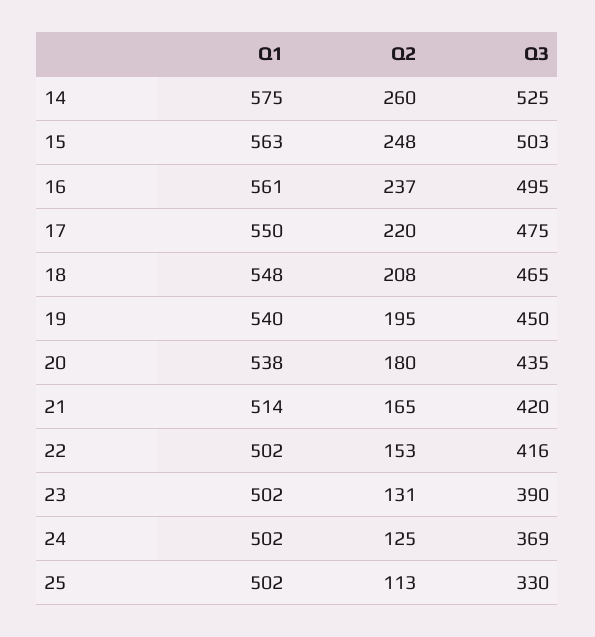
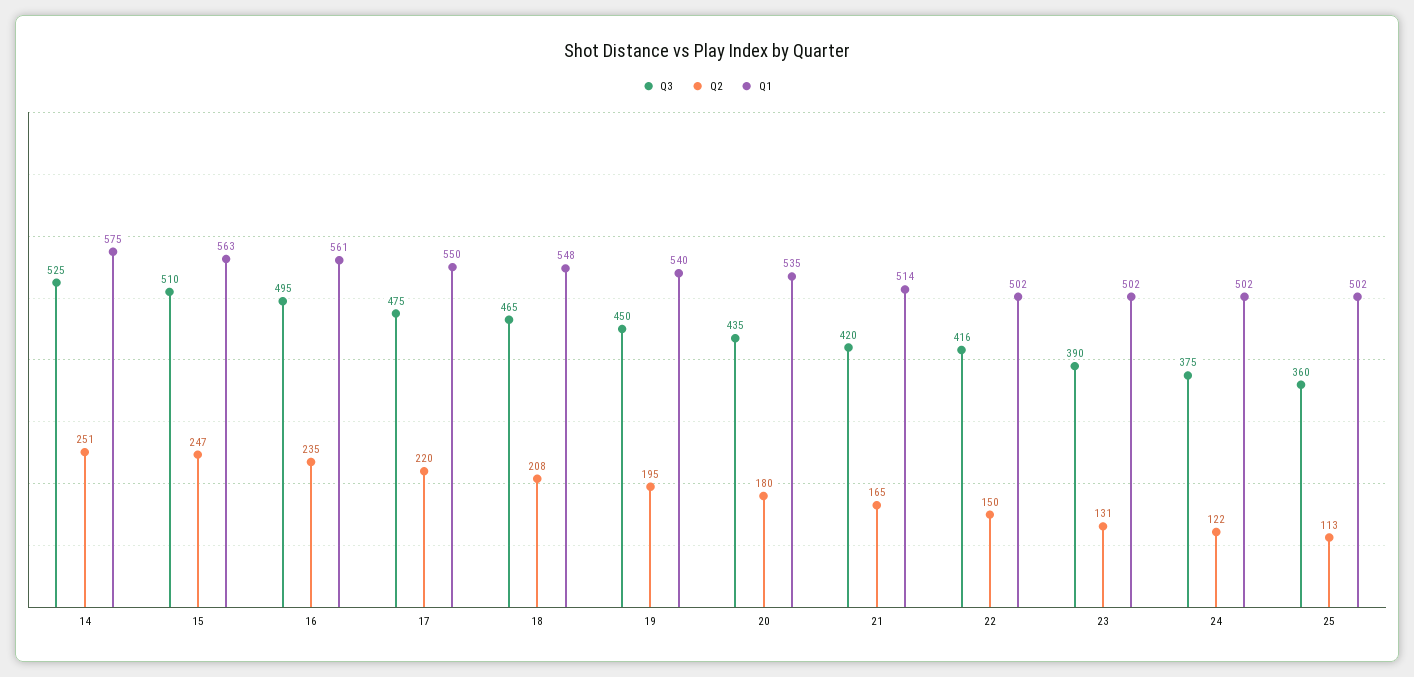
Q2, 14: 260 -> 251
Q2, 15: 248 -> 247
Q3, 15: 503 -> 510
Q2, 16: 237 -> 235
Q1, 20: 538 -> 535
Q2, 22: 153 -> 150
Q2, 24: 125 -> 122
Q3, 24: 369 -> 375
Q3, 25: 330 -> 360

